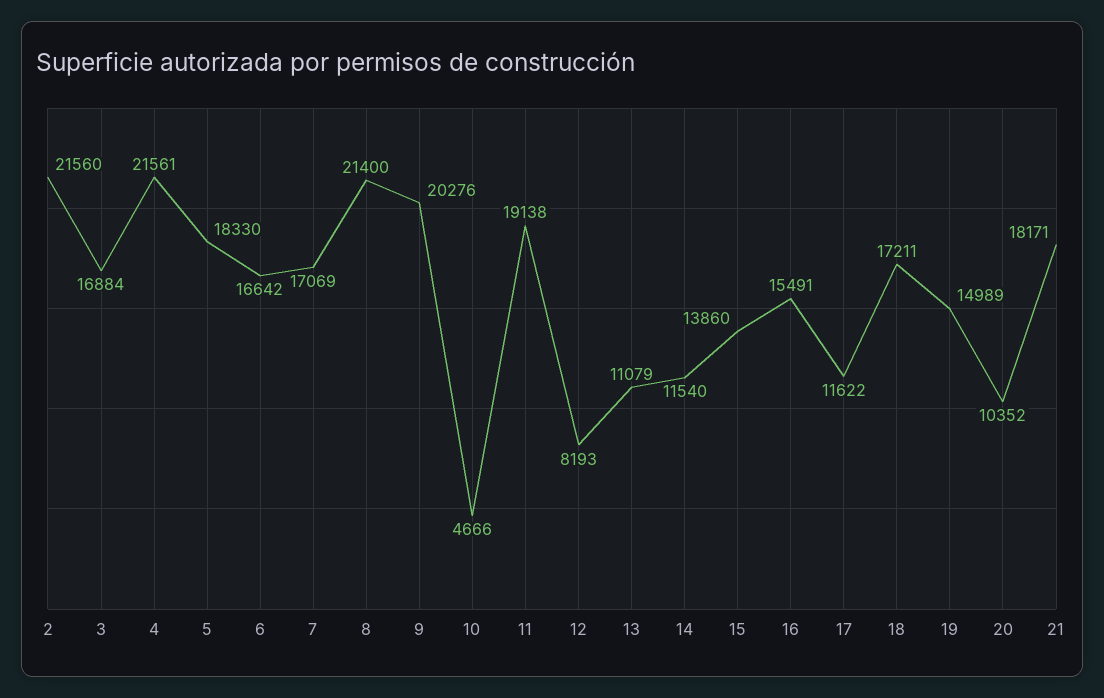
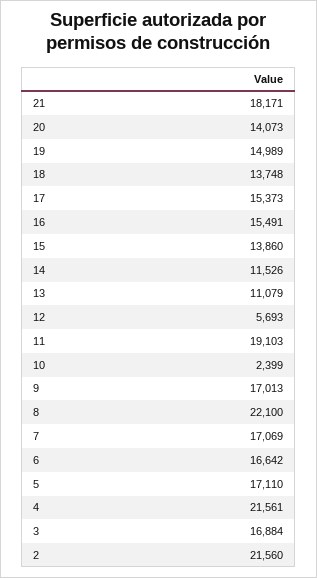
5: 18330 -> 17110
8: 21400 -> 22100
9: 20276 -> 17013
10: 4666 -> 2399
11: 19138 -> 19103
12: 8193 -> 5693
14: 11540 -> 11526
17: 11622 -> 15373
18: 17211 -> 13748
20: 10352 -> 14073

